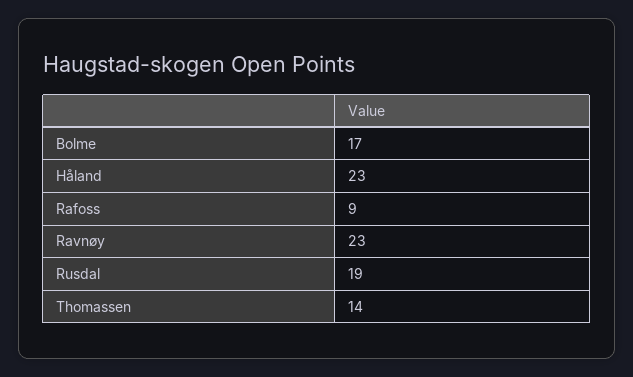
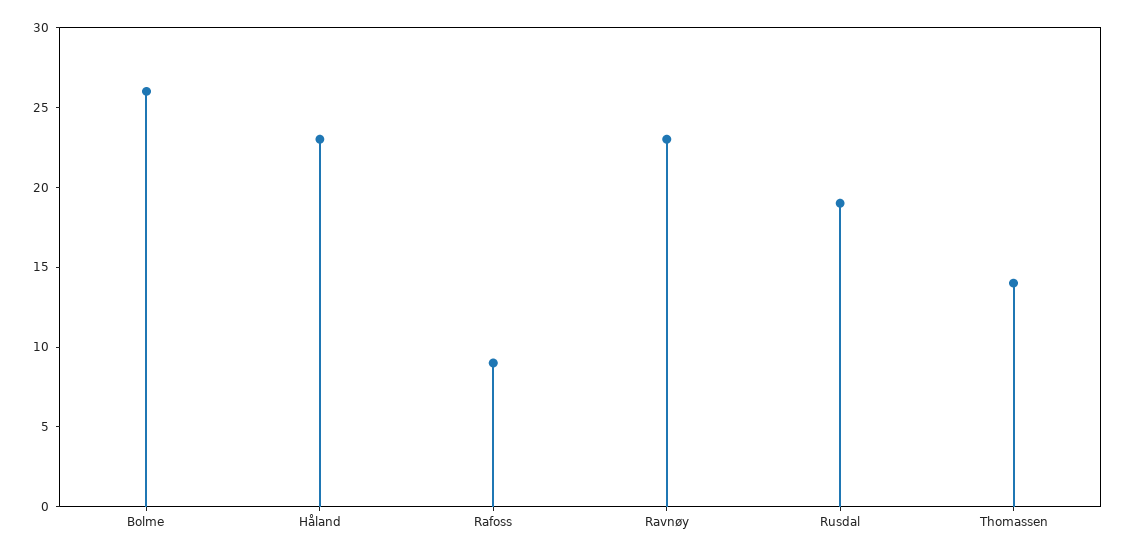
Bolme: 17 -> 26

